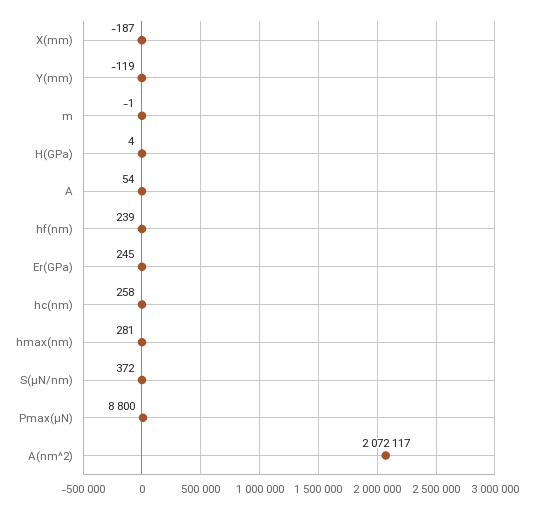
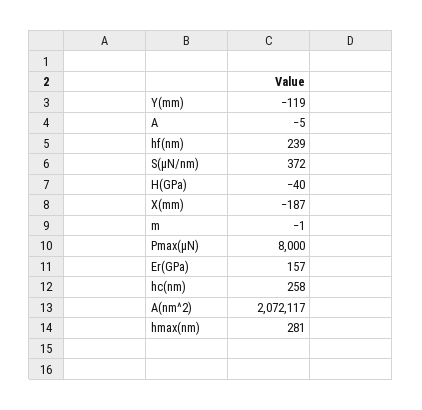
H(GPa): 4 -> -40
A: 54 -> -5
Er(GPa): 245 -> 157
Pmax(µN): 8800 -> 8000

